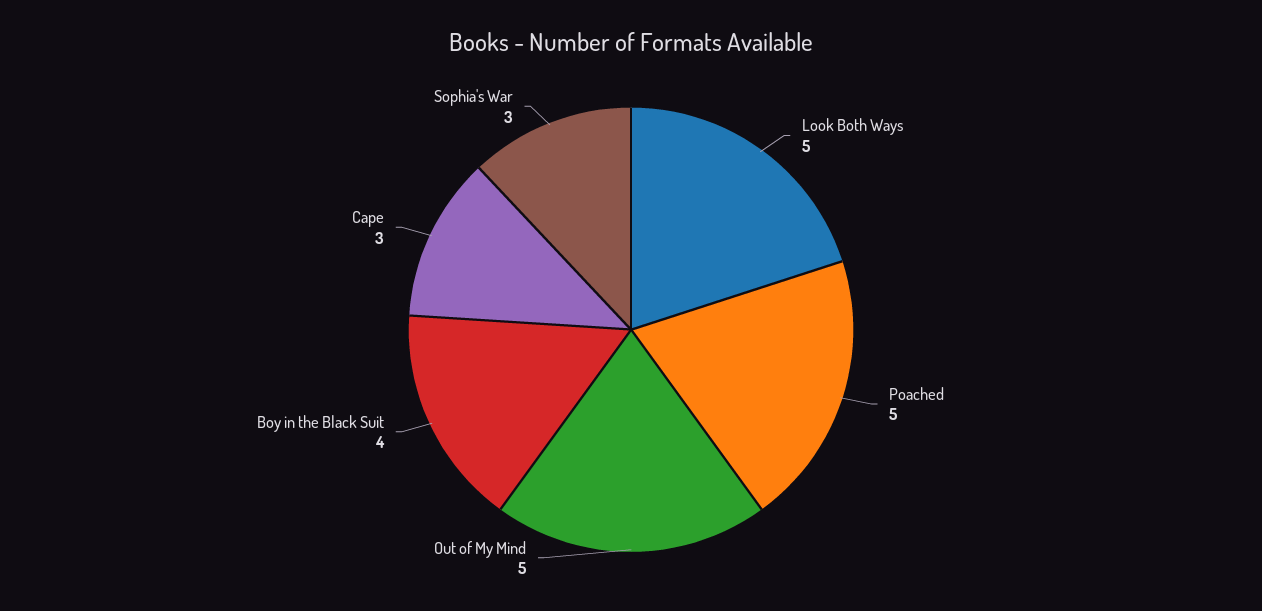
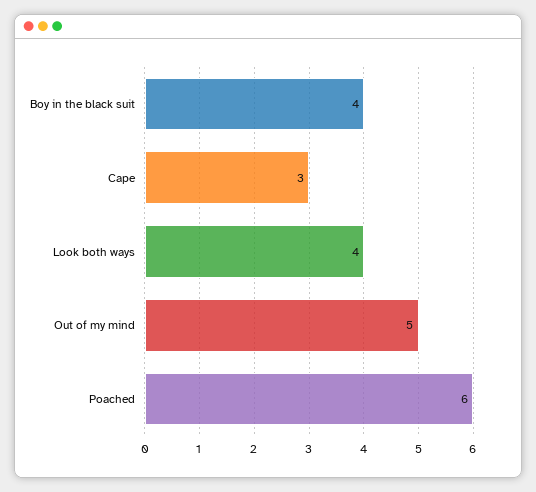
Look Both Ways: 5 -> 4
Poached: 5 -> 6
Sophia's War: 3 -> none

